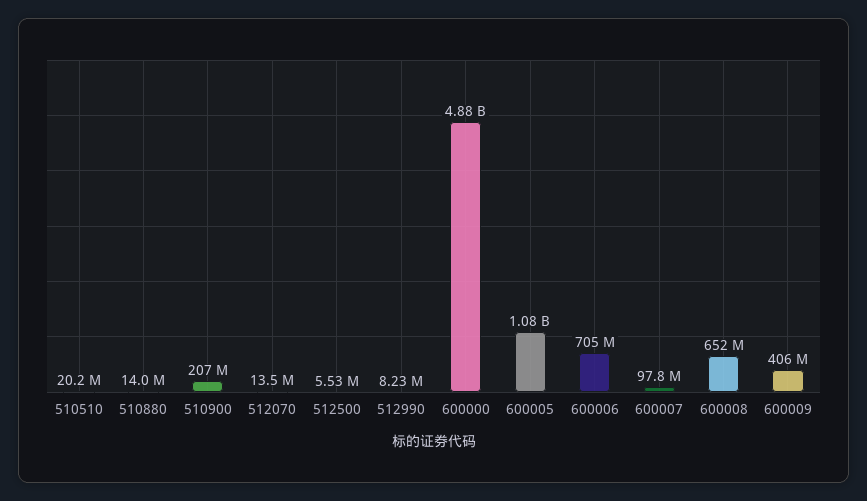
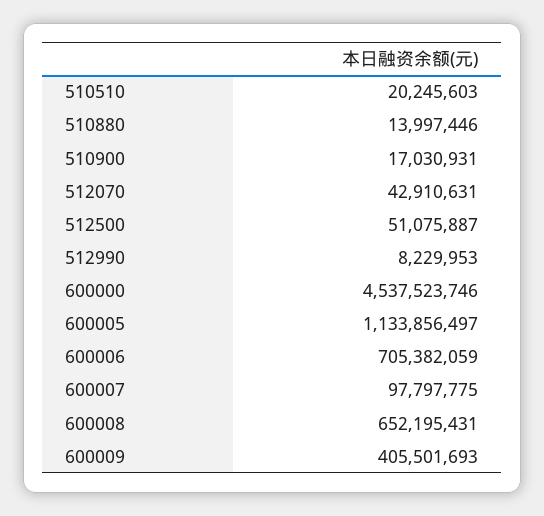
510900: 207000000 -> 17030931
512070: 13500000 -> 42910631
512500: 5530000 -> 51075887
600000: 4880000000 -> 4537523746
600005: 1080000000 -> 1133856497

